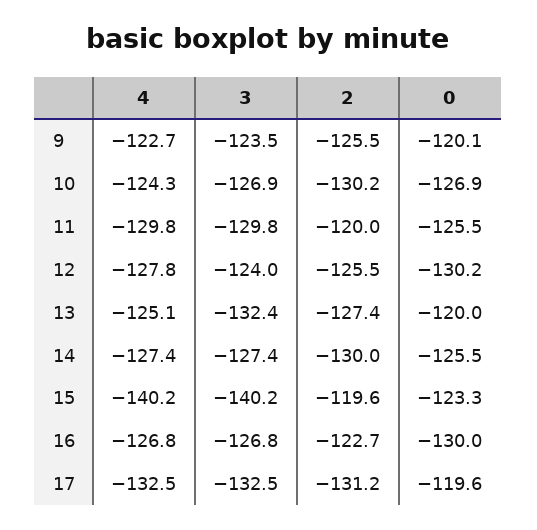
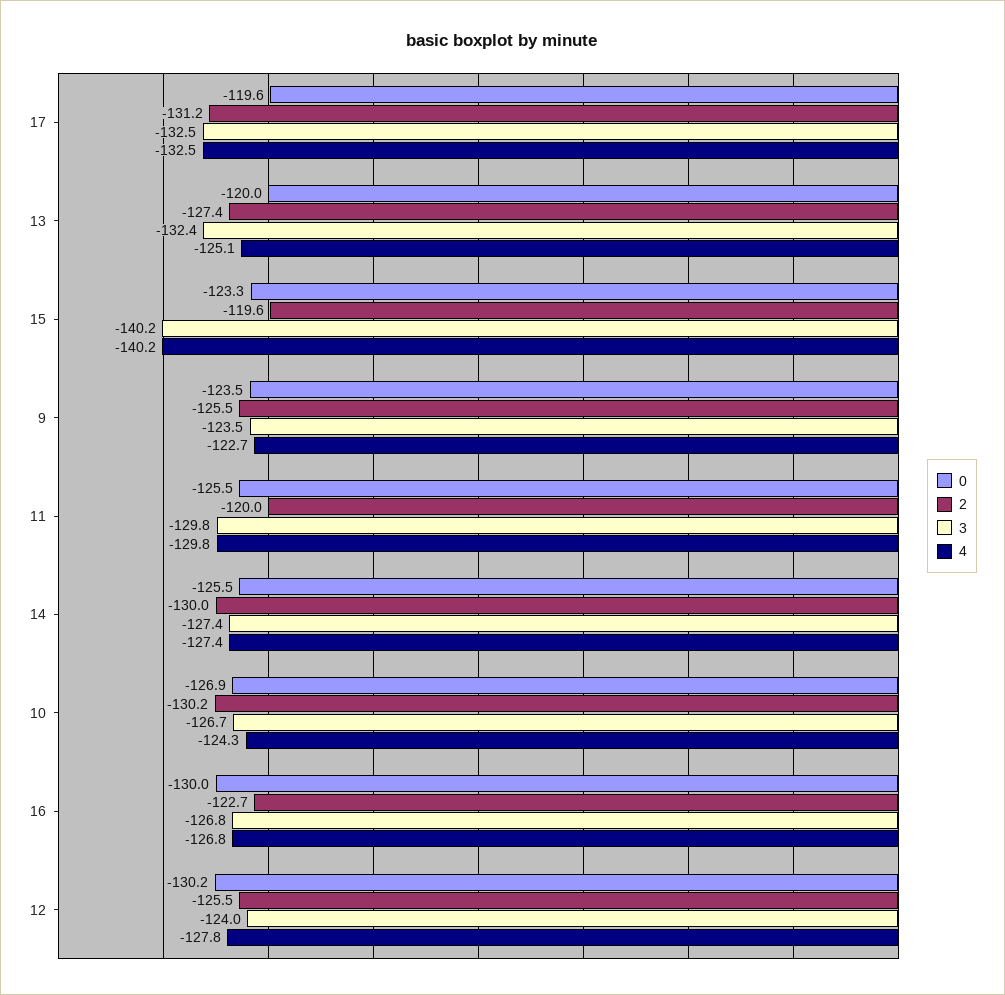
0, 9: -120.1 -> -123.5
3, 10: -126.9 -> -126.7

